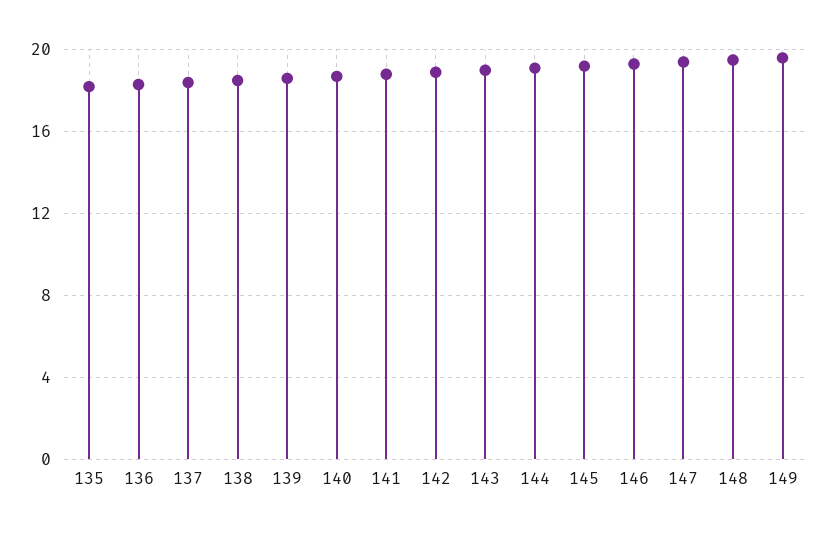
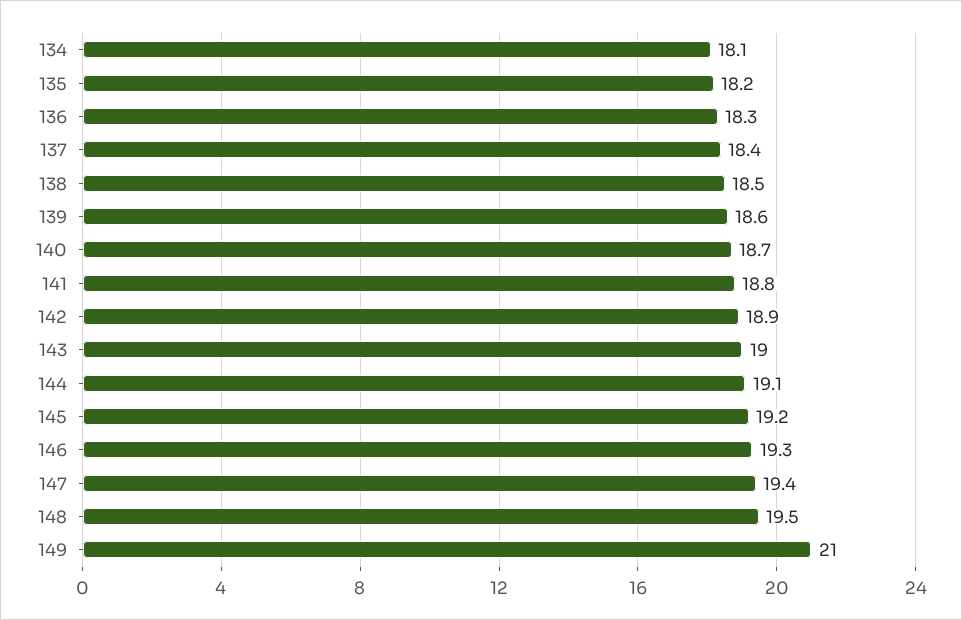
149: 19.5 -> 21
134: none -> 18.1

